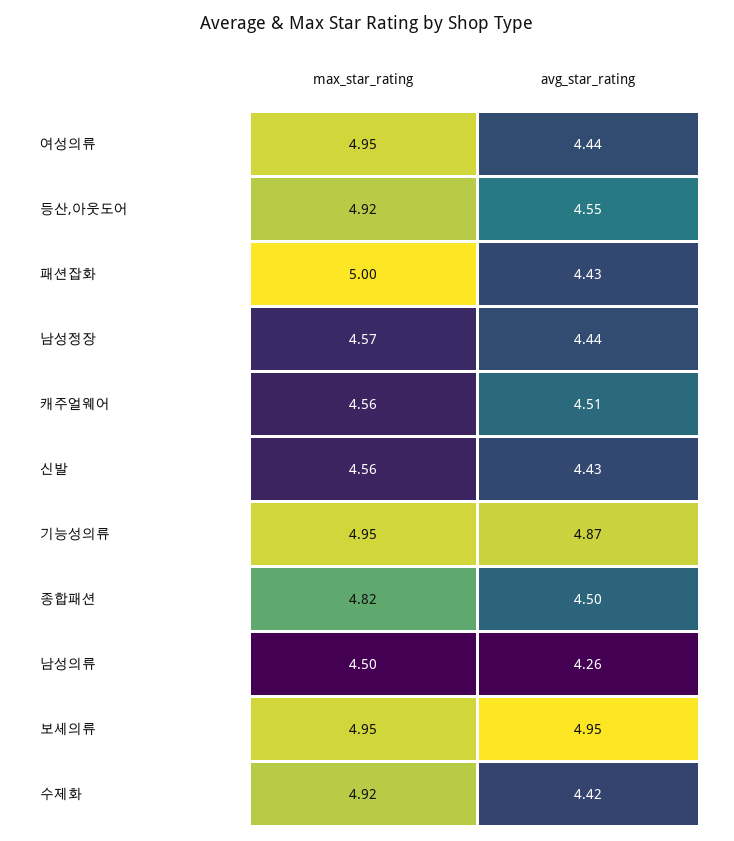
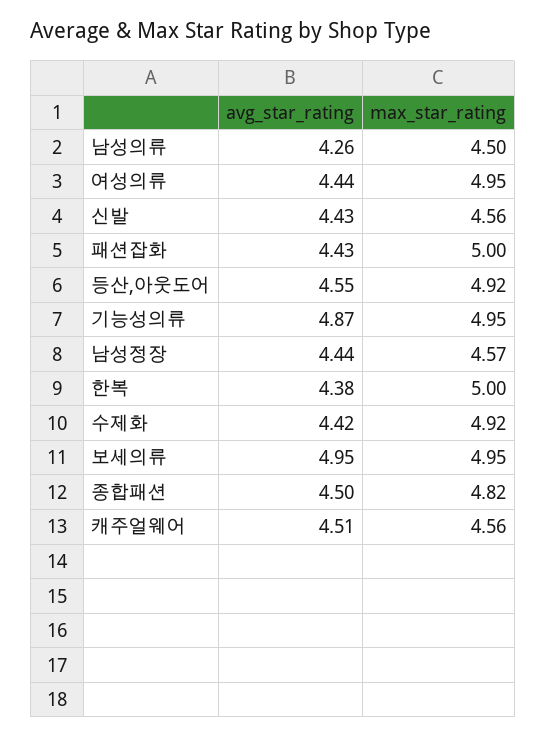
avg_star_rating, 한복: none -> 4.38
max_star_rating, 한복: none -> 5

